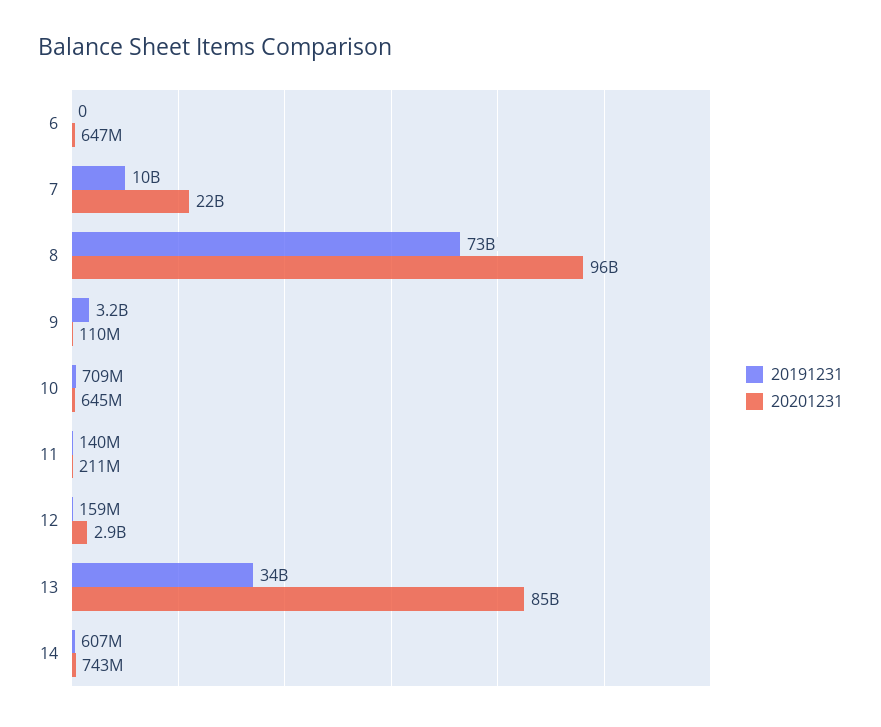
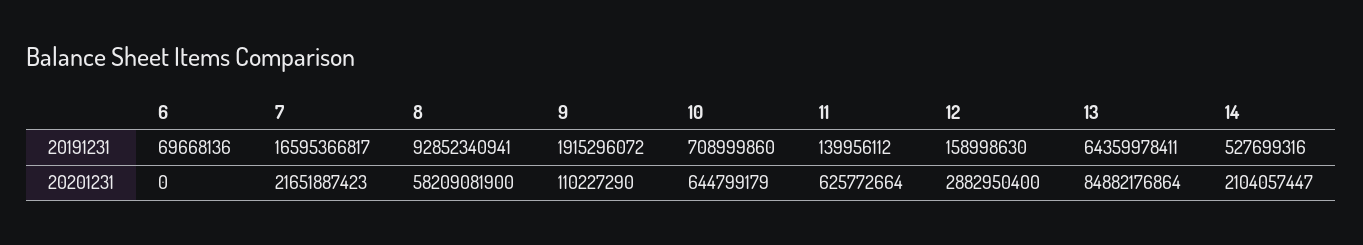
20191231, 6: 0 -> 69668136
20201231, 6: 647000000 -> 0
20191231, 7: 10000000000 -> 16595366817
20191231, 8: 73000000000 -> 92852340941
20201231, 8: 96000000000 -> 58209081900
20191231, 9: 3200000000 -> 1915296072
20201231, 11: 211000000 -> 625772664
20191231, 13: 34000000000 -> 64359978411
20191231, 14: 607000000 -> 527699316
20201231, 14: 743000000 -> 2104057447

